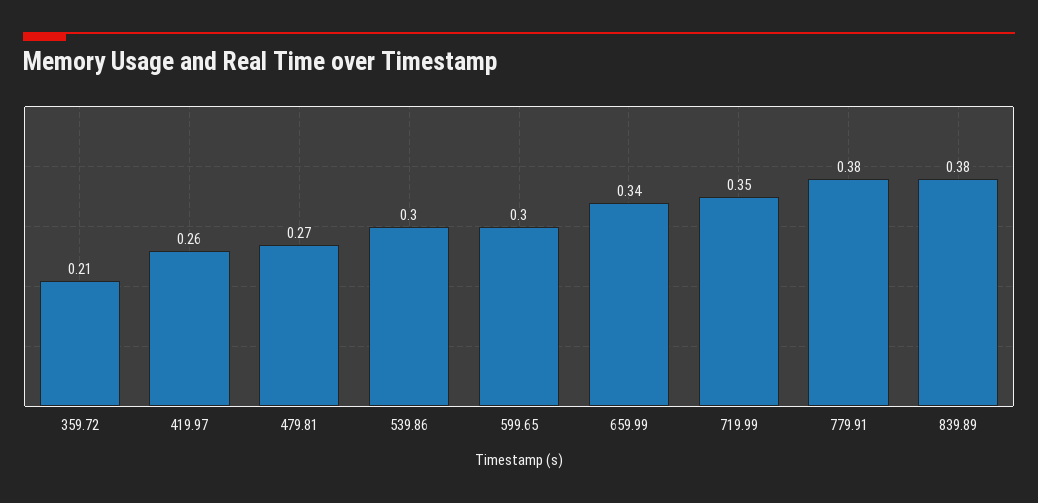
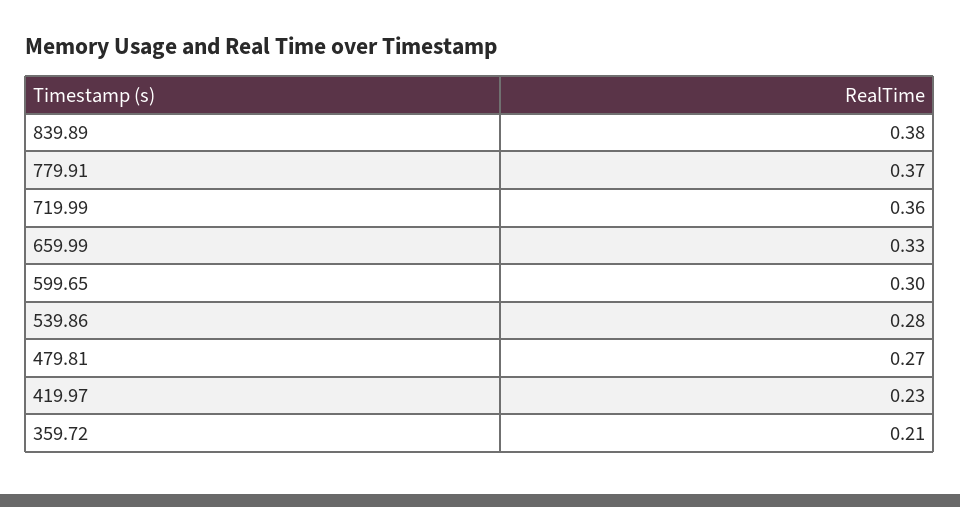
419.97: 0.26 -> 0.23
539.86: 0.3 -> 0.28
659.99: 0.34 -> 0.33
719.99: 0.35 -> 0.36
779.91: 0.38 -> 0.37

